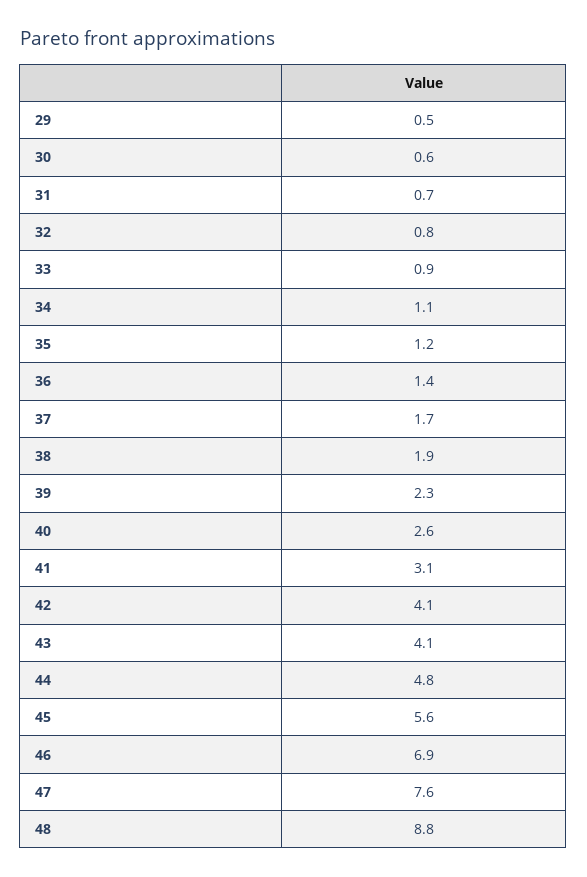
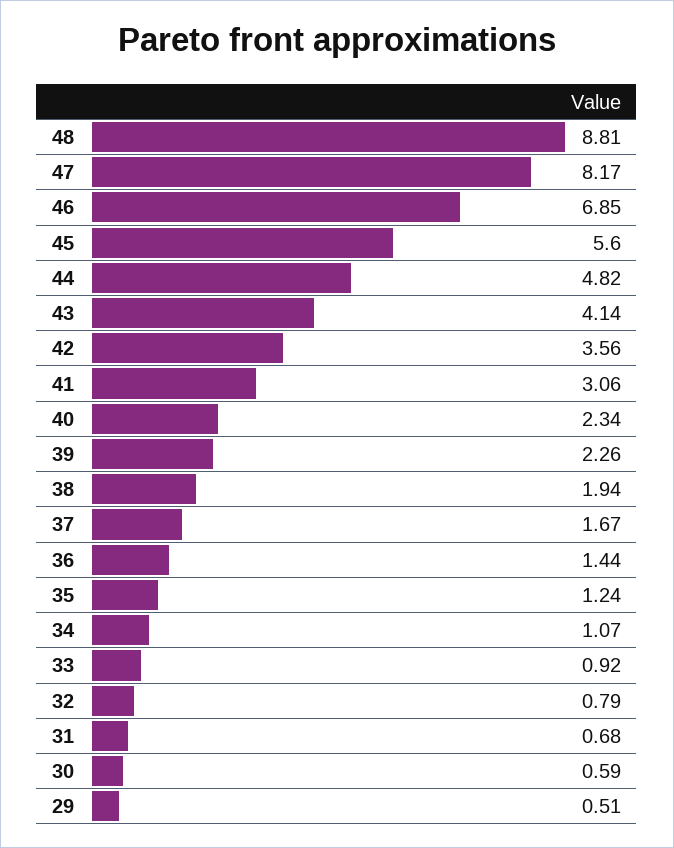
40: 2.6 -> 2.34
42: 4.1 -> 3.56
47: 7.6 -> 8.17

